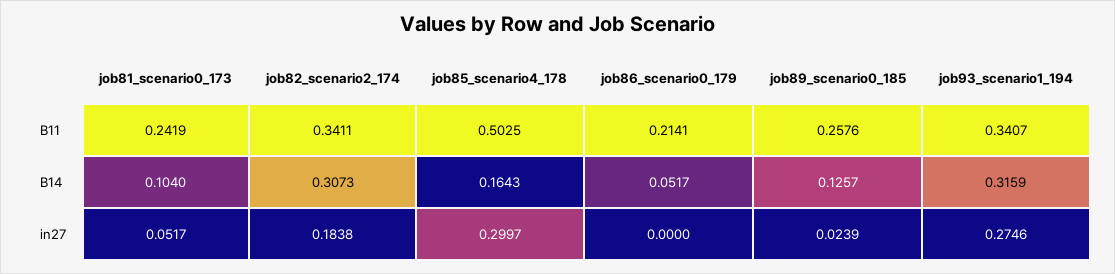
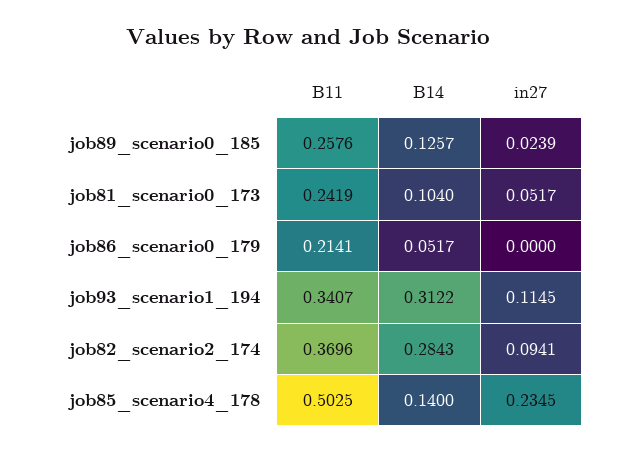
job82_scenario2_174, B11: 0.3411 -> 0.3696
job82_scenario2_174, B14: 0.3073 -> 0.2843
job85_scenario4_178, B14: 0.1643 -> 0.14
job93_scenario1_194, B14: 0.3159 -> 0.3122
job82_scenario2_174, in27: 0.1838 -> 0.0941
job85_scenario4_178, in27: 0.2997 -> 0.2345
job93_scenario1_194, in27: 0.2746 -> 0.1145

